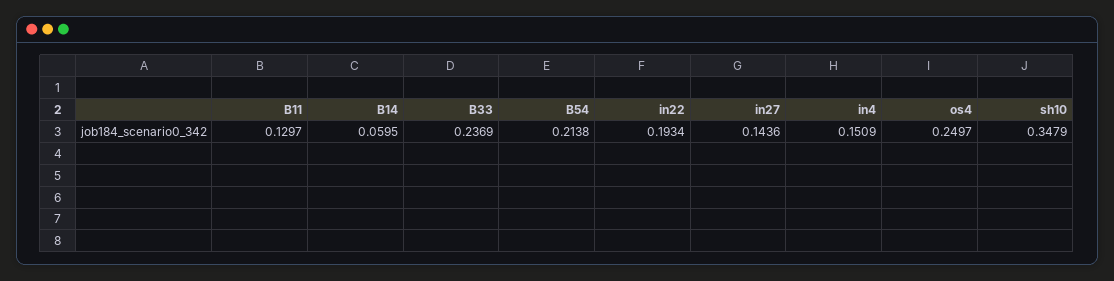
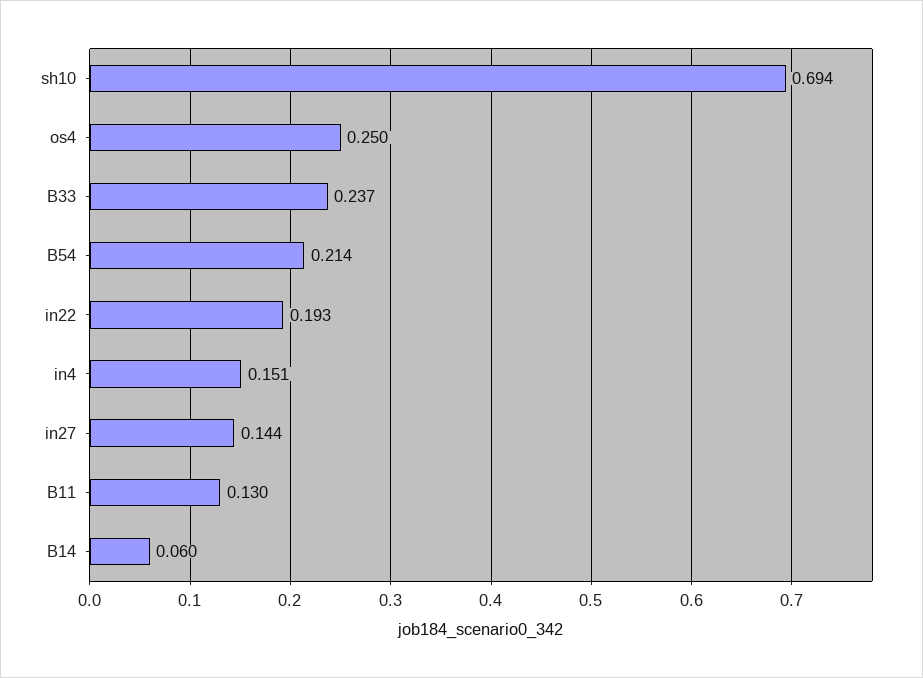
sh10: 0.3479 -> 0.694

